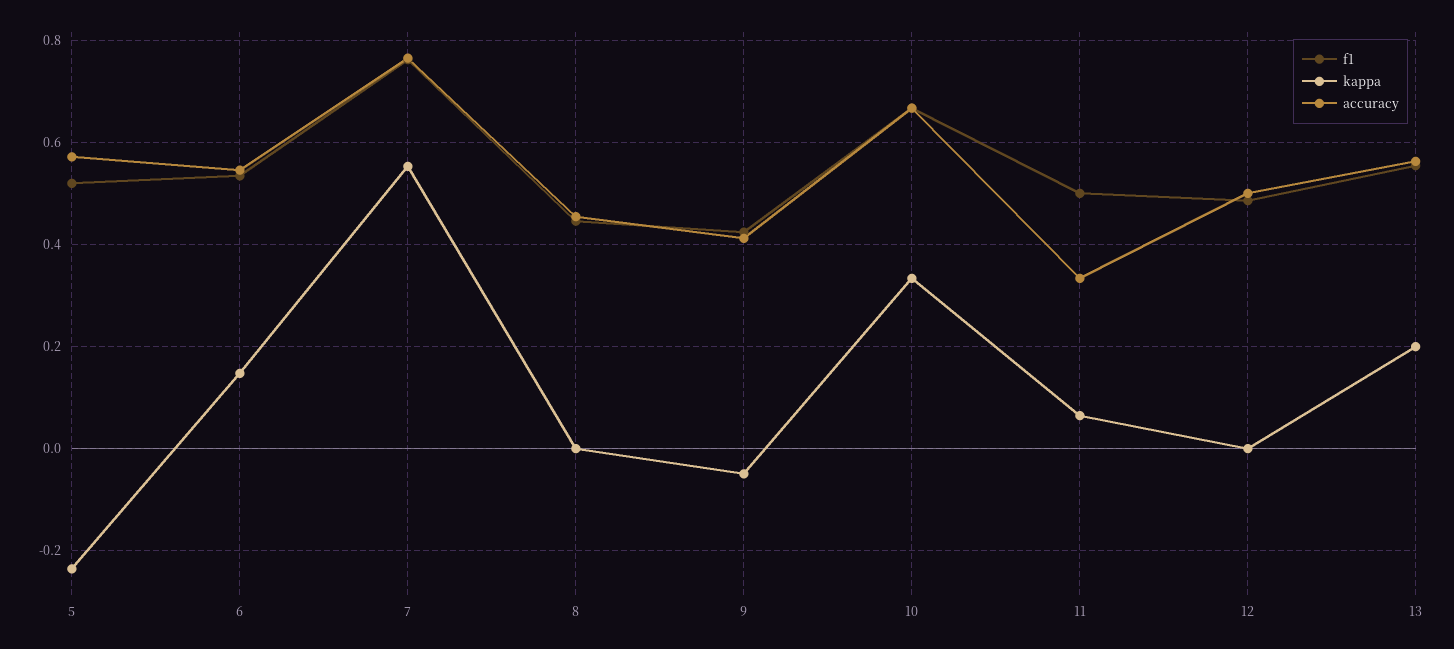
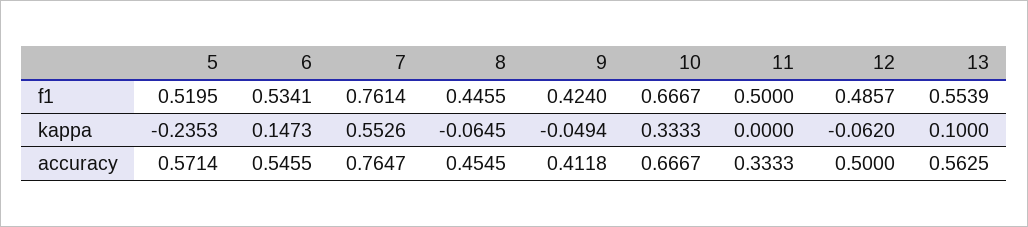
kappa, 8: 0 -> -0.0645
kappa, 11: 0.06 -> 0
kappa, 12: 0 -> -0.062
kappa, 13: 0.2 -> 0.1

